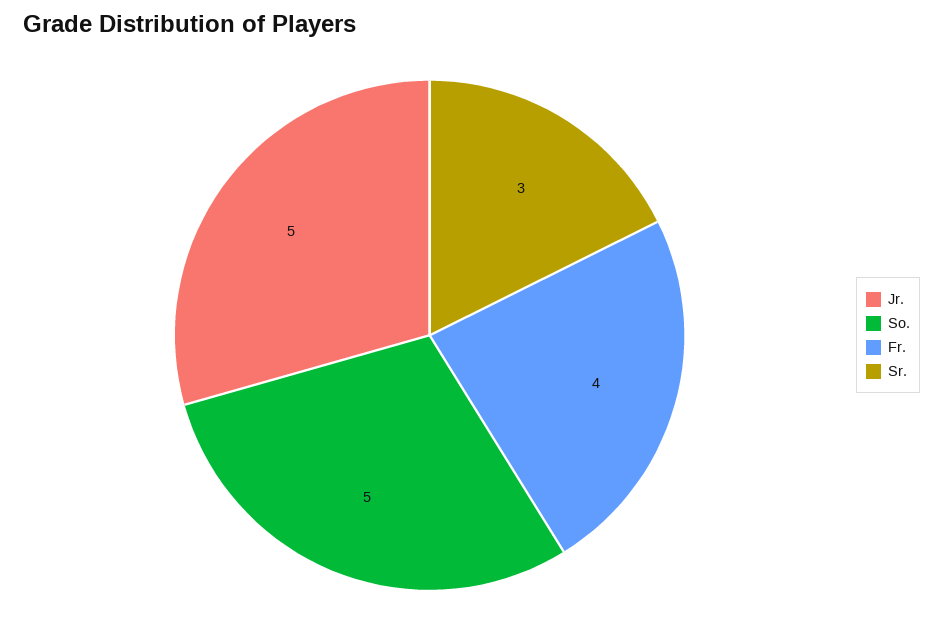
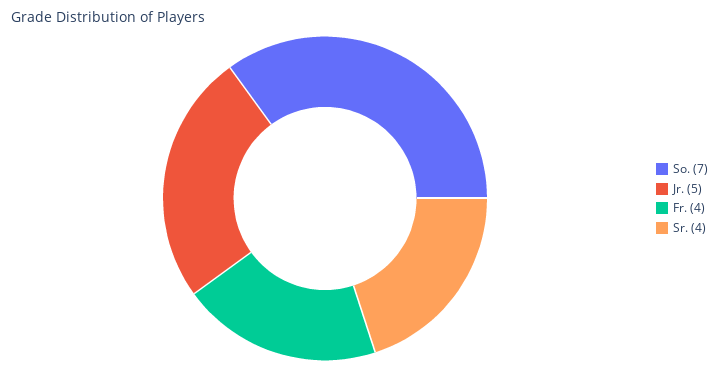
So.: 5 -> 7
Sr.: 3 -> 4

